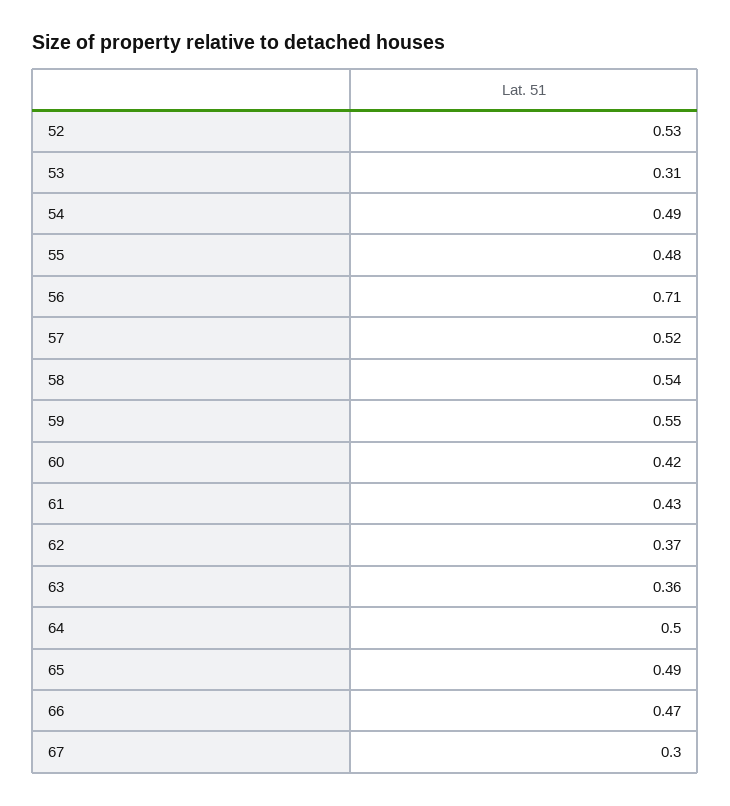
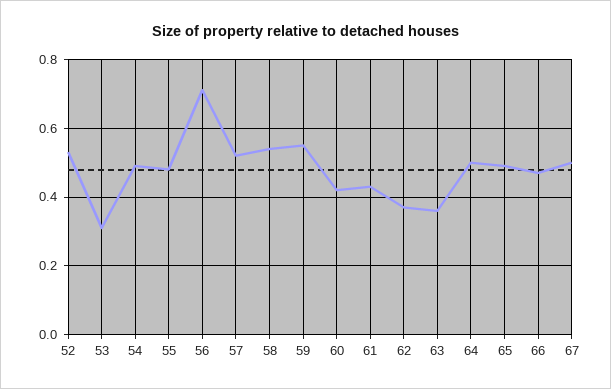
67: 0.3 -> 0.5

